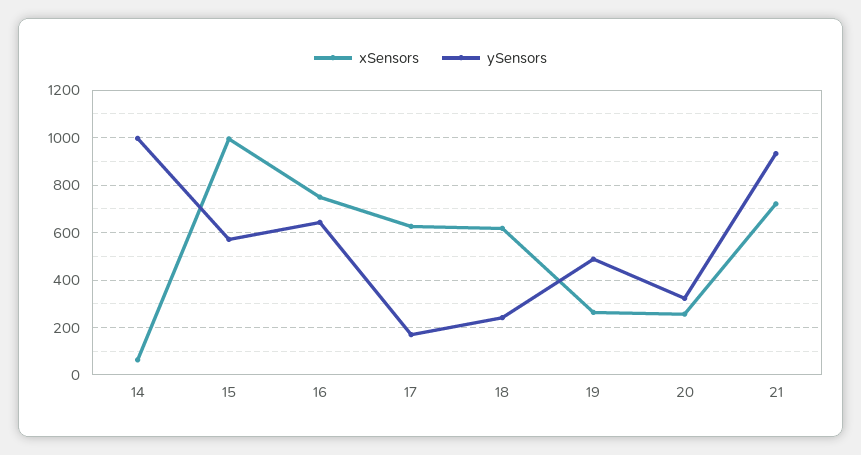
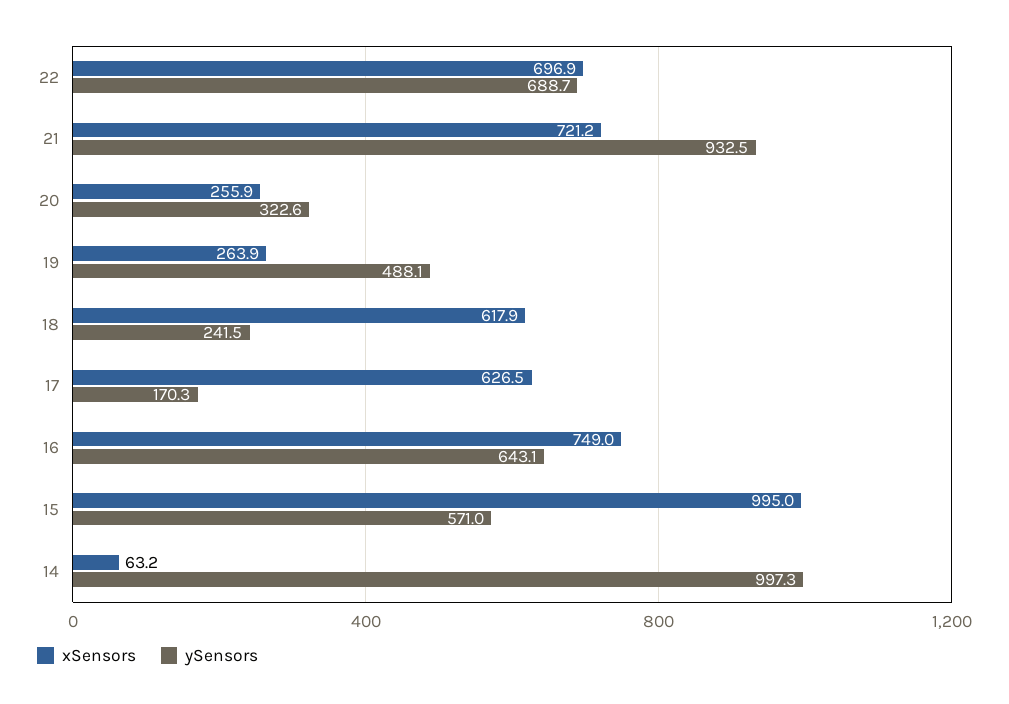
xSensors, 22: none -> 696.9
ySensors, 22: none -> 688.7

